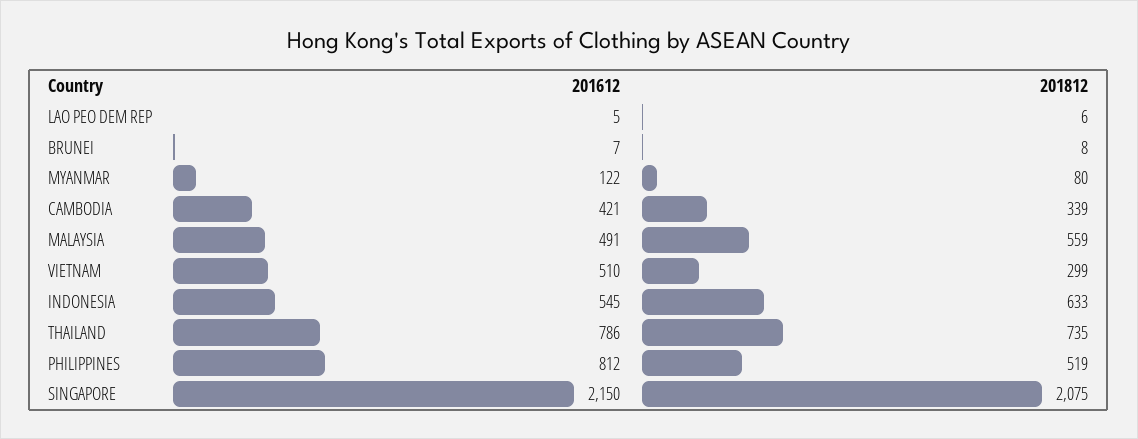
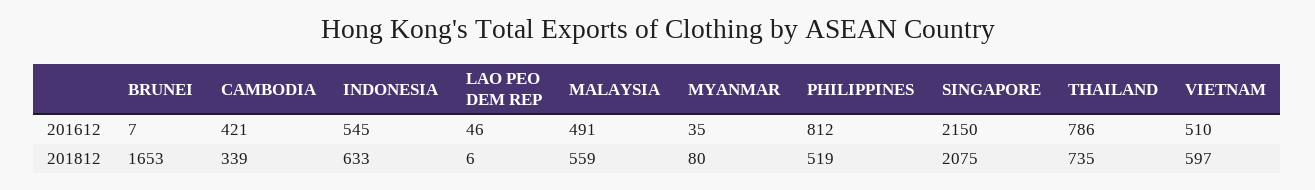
201612, LAO PEO DEM REP: 5 -> 46
201812, BRUNEI: 8 -> 1653
201612, MYANMAR: 122 -> 35
201812, VIETNAM: 299 -> 597

